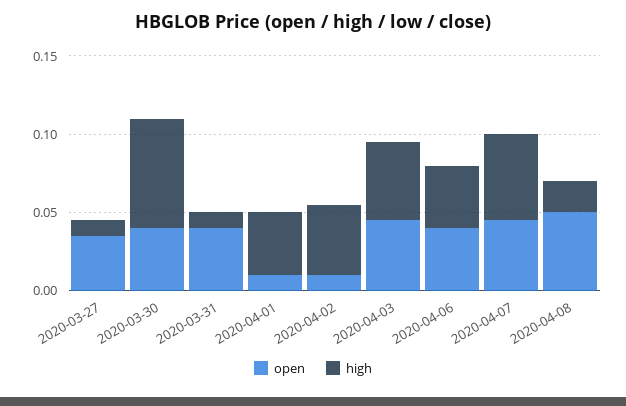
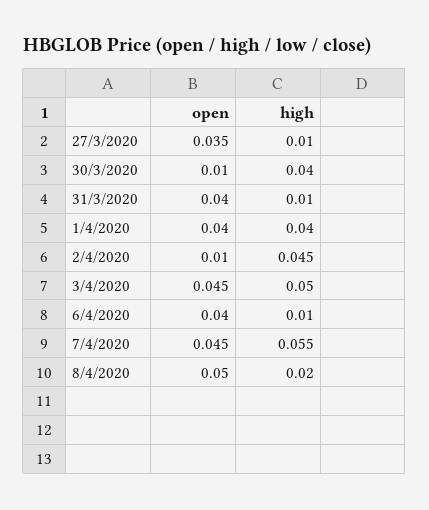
open, 2020-03-30: 0.04 -> 0.01
high, 2020-03-30: 0.07 -> 0.04
open, 2020-04-01: 0.01 -> 0.04
high, 2020-04-06: 0.04 -> 0.01

